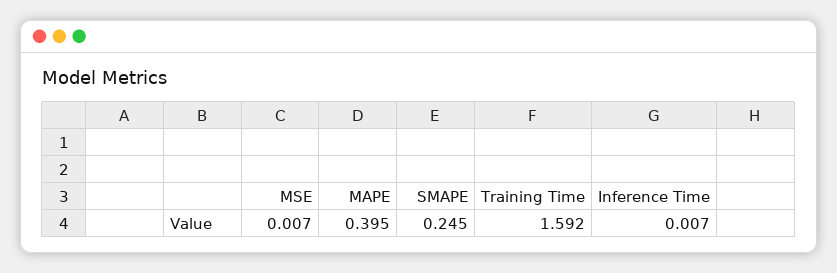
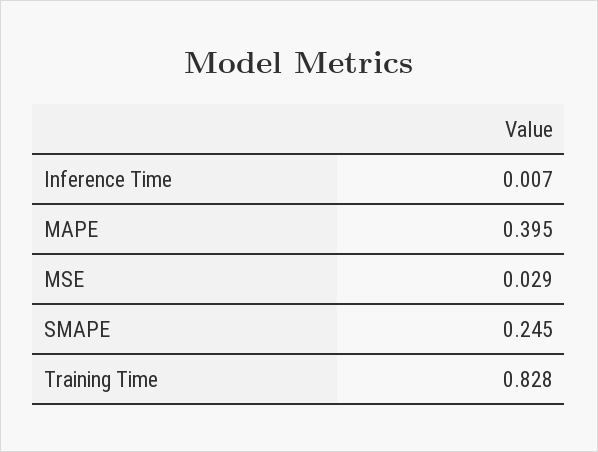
MSE: 0.007 -> 0.029
Training Time: 1.592 -> 0.828

